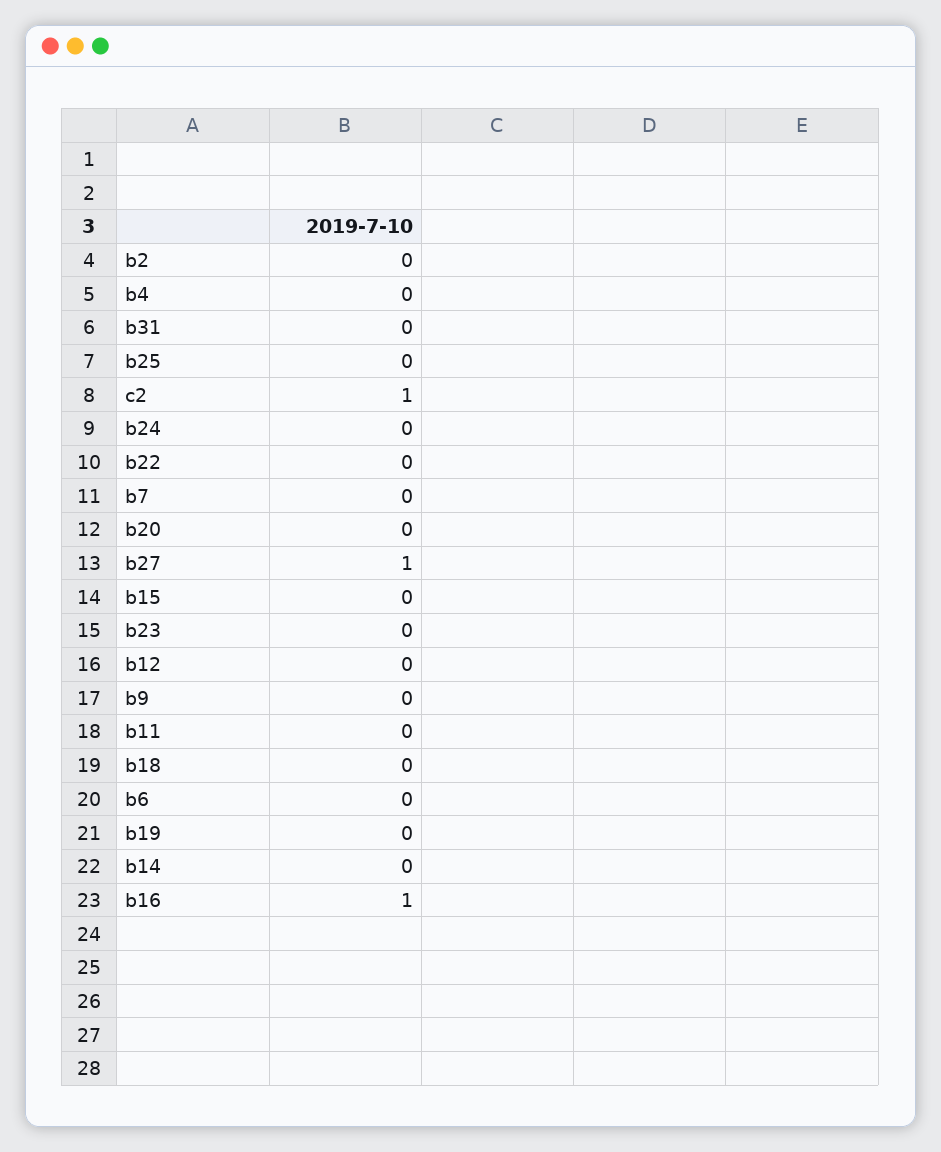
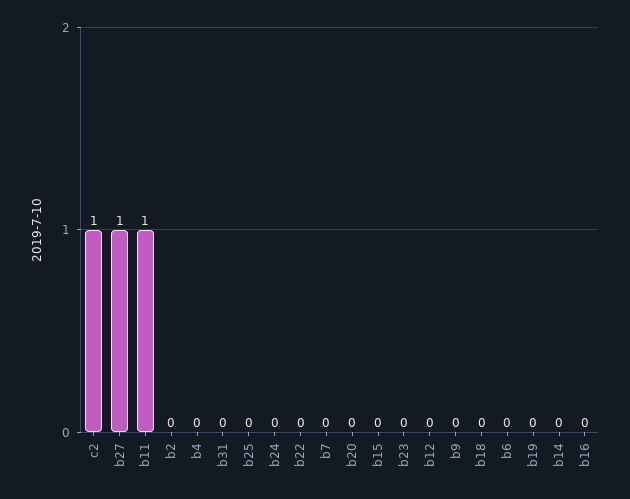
b11: 0 -> 1
b16: 1 -> 0

